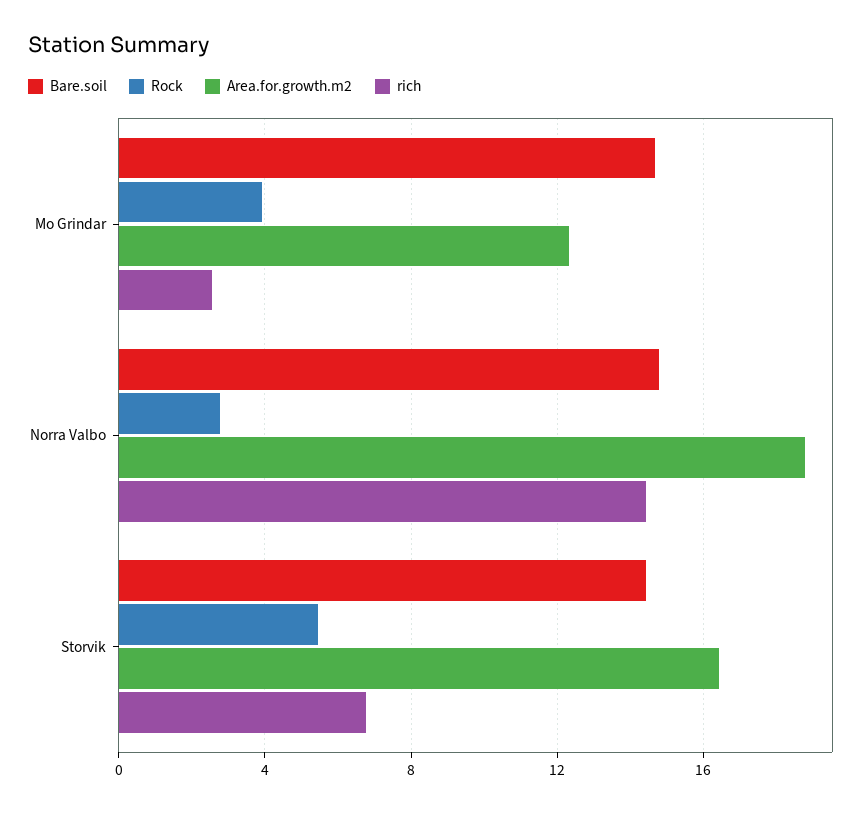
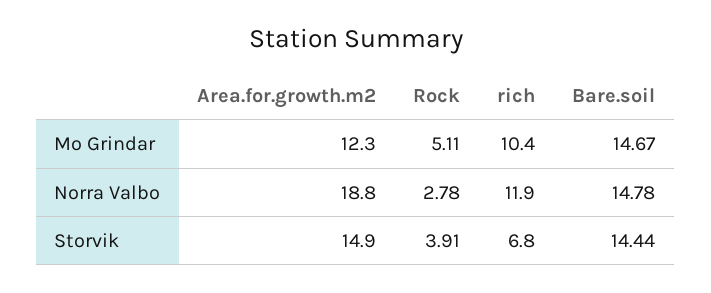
Rock, Mo Grindar: 4 -> 5.11
rich, Mo Grindar: 2.5 -> 10.4
rich, Norra Valbo: 14.5 -> 11.9
Rock, Storvik: 5.5 -> 3.91
Area.for.growth.m2, Storvik: 16.5 -> 14.9

